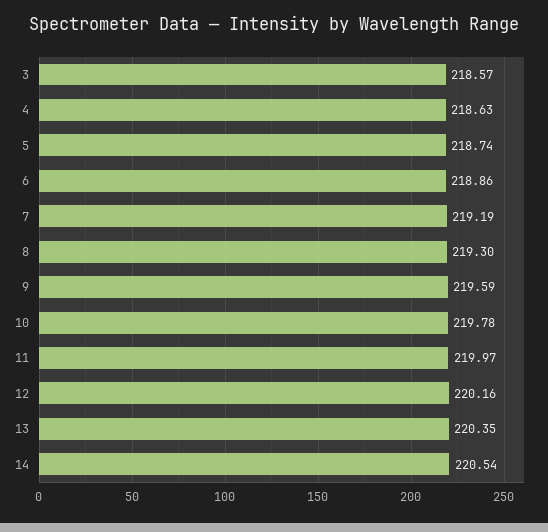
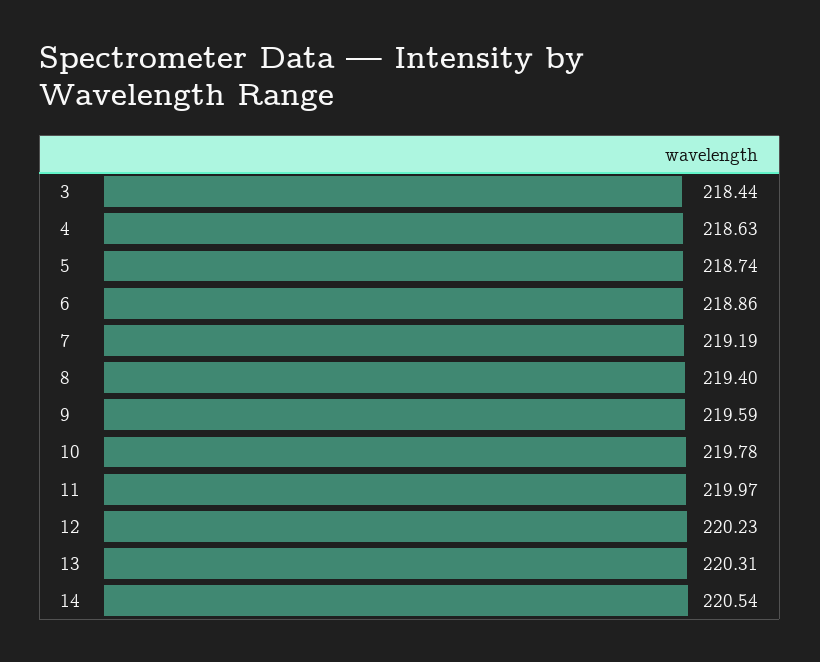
3: 218.57 -> 218.44
8: 219.3 -> 219.4
12: 220.16 -> 220.23
13: 220.35 -> 220.31

